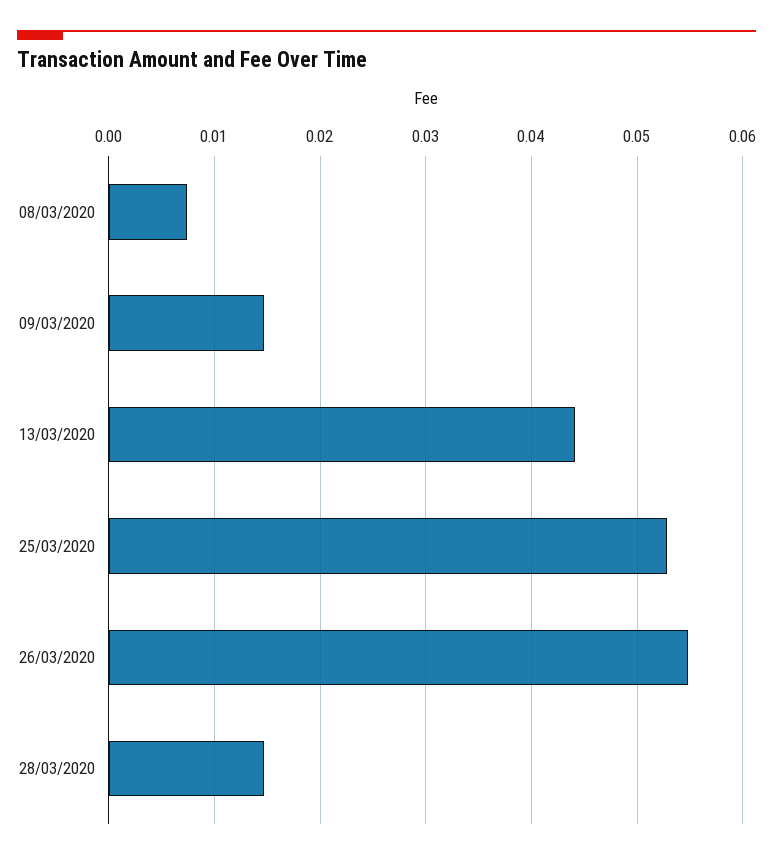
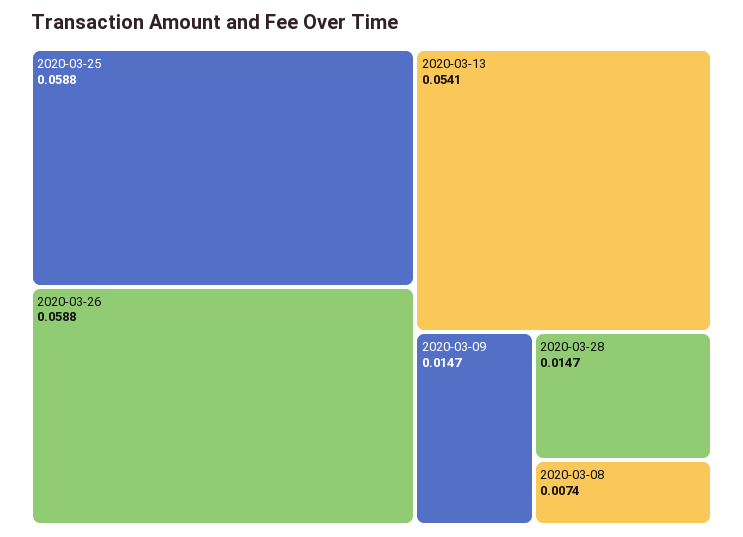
13/03/2020: 0.044 -> 0.0541
25/03/2020: 0.053 -> 0.0588
26/03/2020: 0.055 -> 0.0588

